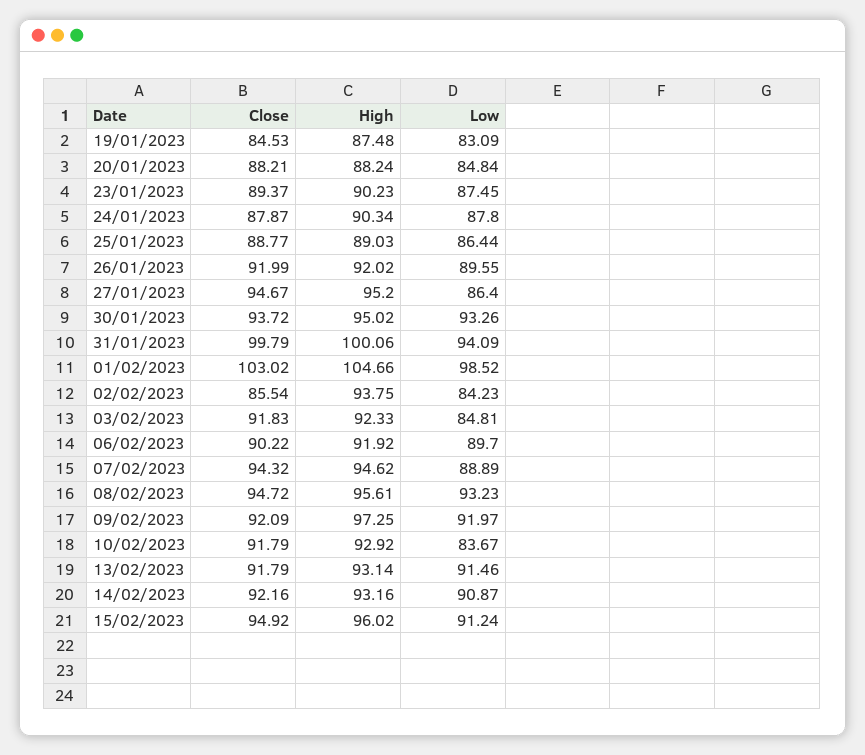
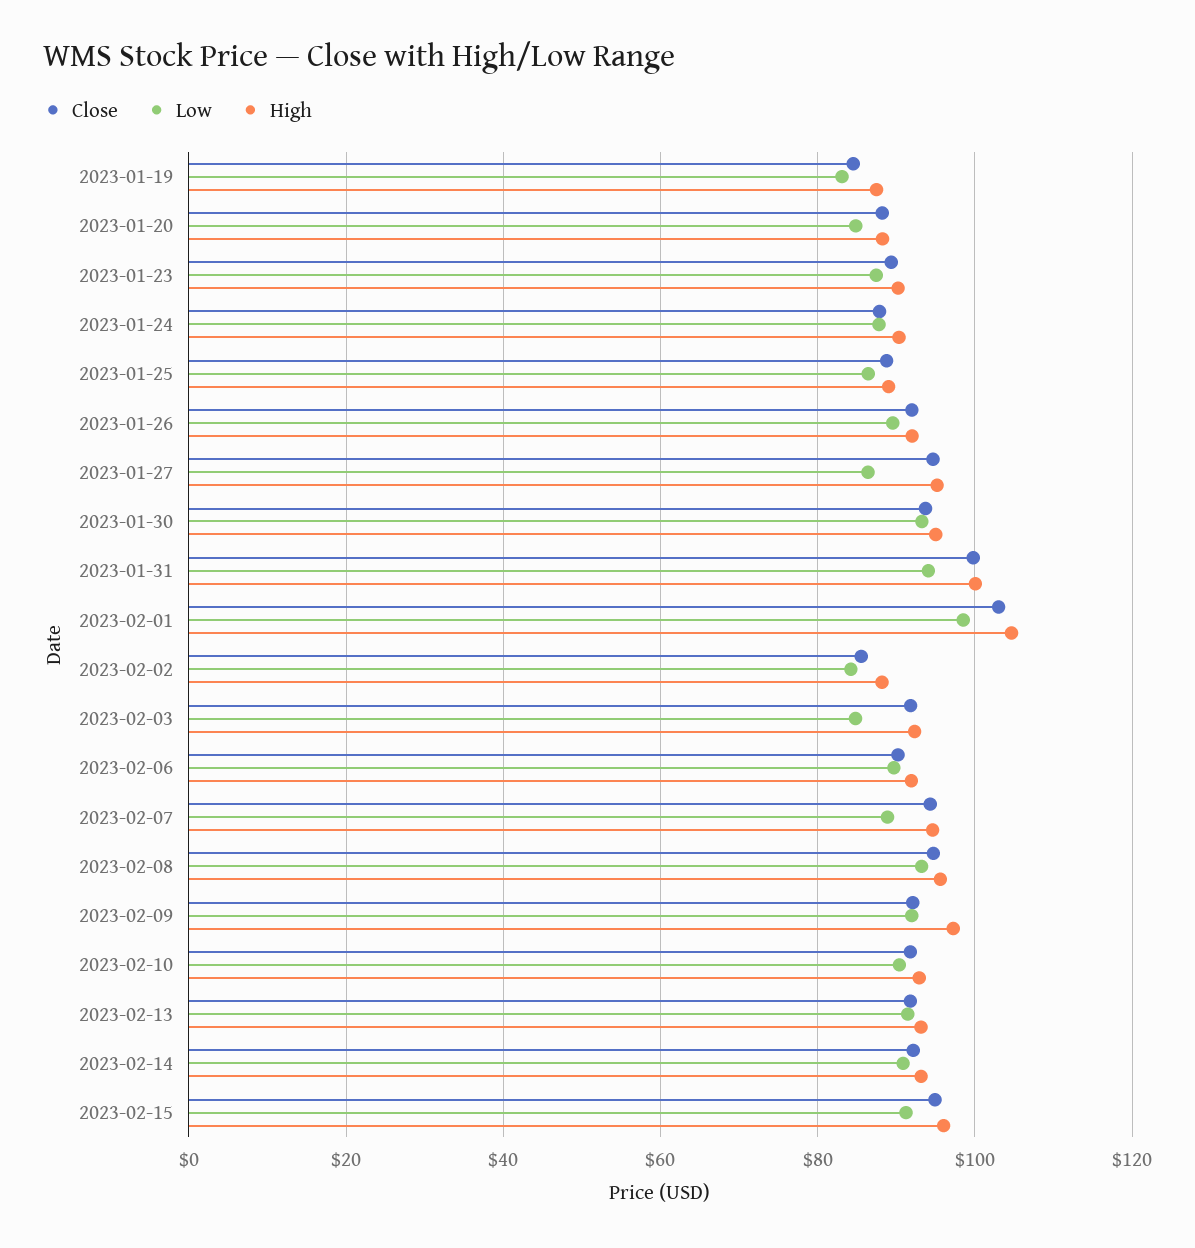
High, 02/02/2023: 93.75 -> 88
Low, 10/02/2023: 83.67 -> 90

